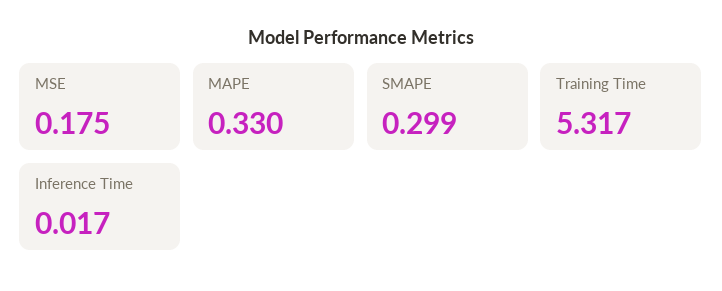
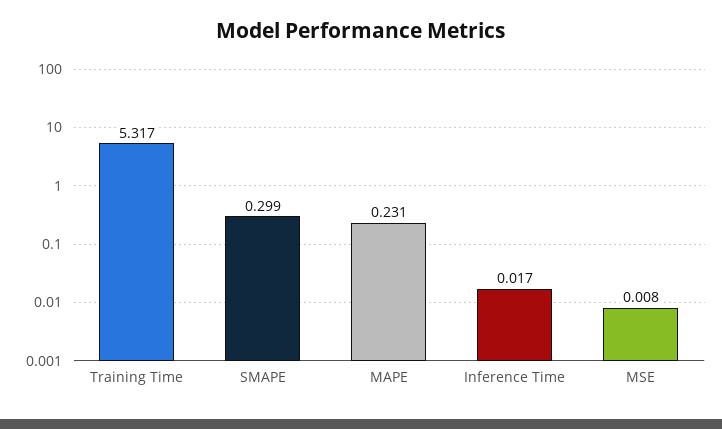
MSE: 0.175 -> 0.008
MAPE: 0.33 -> 0.231

